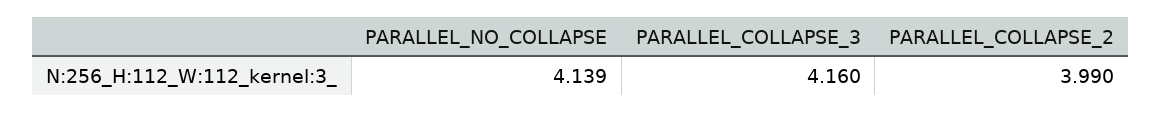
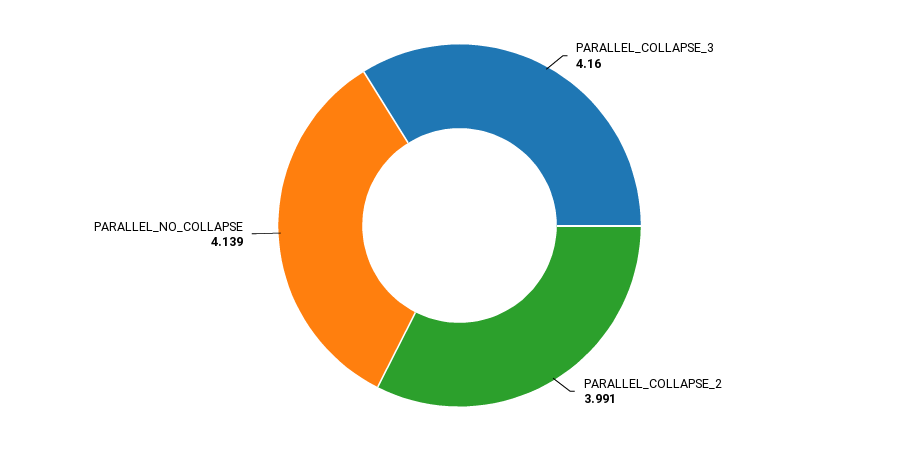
PARALLEL_COLLAPSE_2: 3.99 -> 3.991

